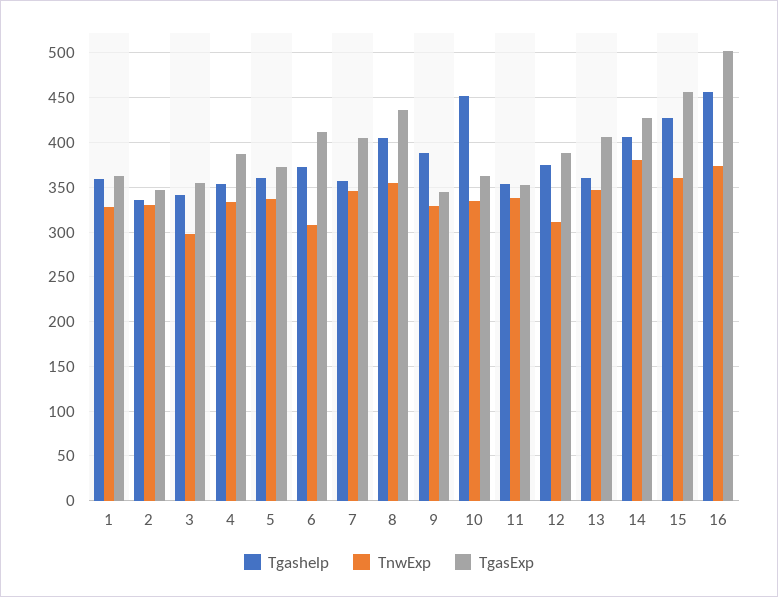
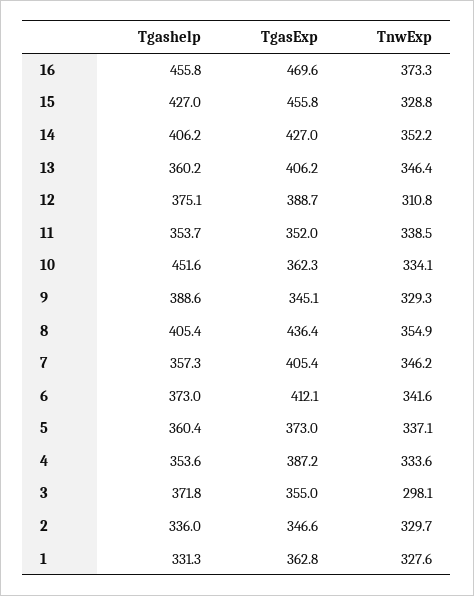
Tgashelp, 1: 360 -> 331.3
Tgashelp, 3: 340 -> 371.8
TnwExp, 6: 310 -> 341.6
TnwExp, 14: 380 -> 352.2
TnwExp, 15: 360 -> 328.8
TgasExp, 16: 500 -> 469.6

